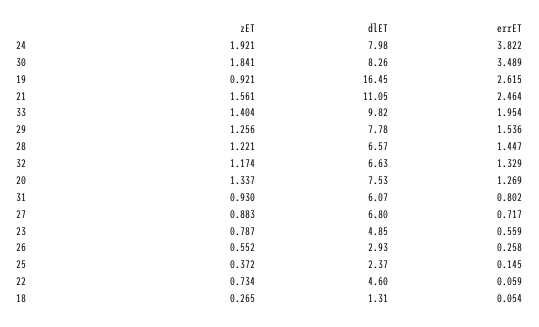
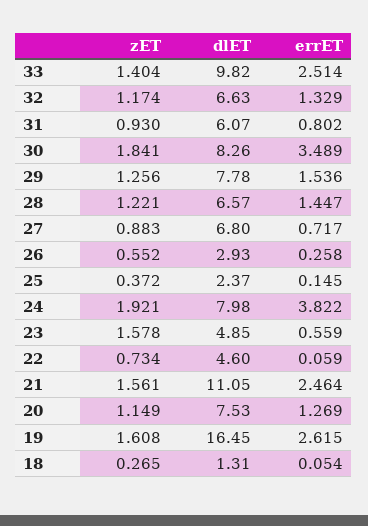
zET, 19: 0.921 -> 1.608
errET, 33: 1.954 -> 2.514
zET, 20: 1.337 -> 1.149
zET, 23: 0.787 -> 1.578

